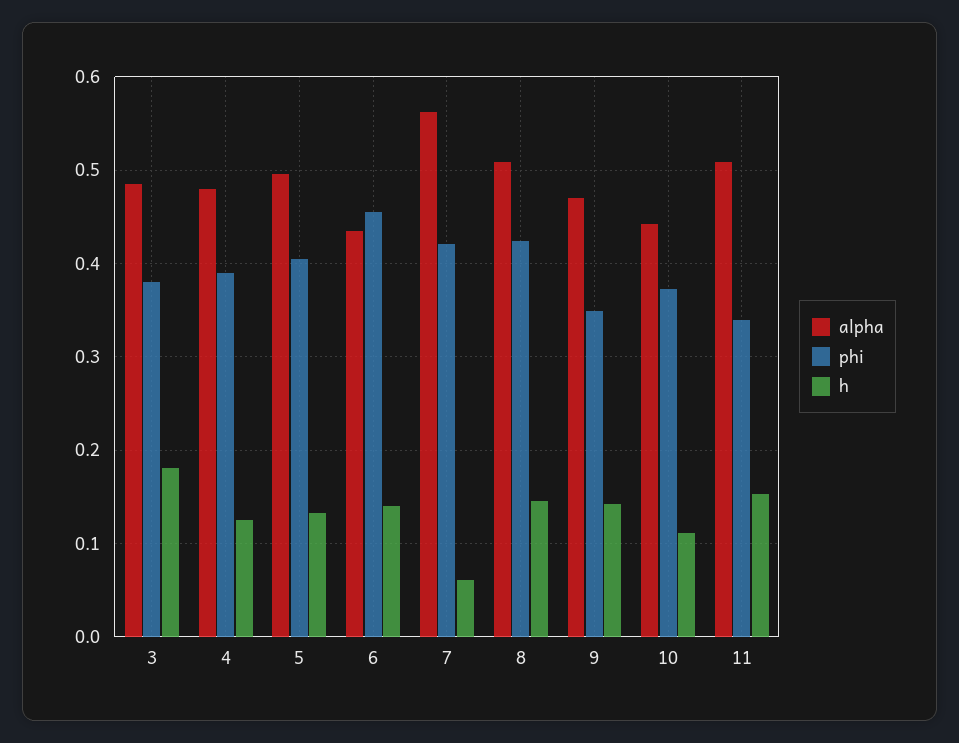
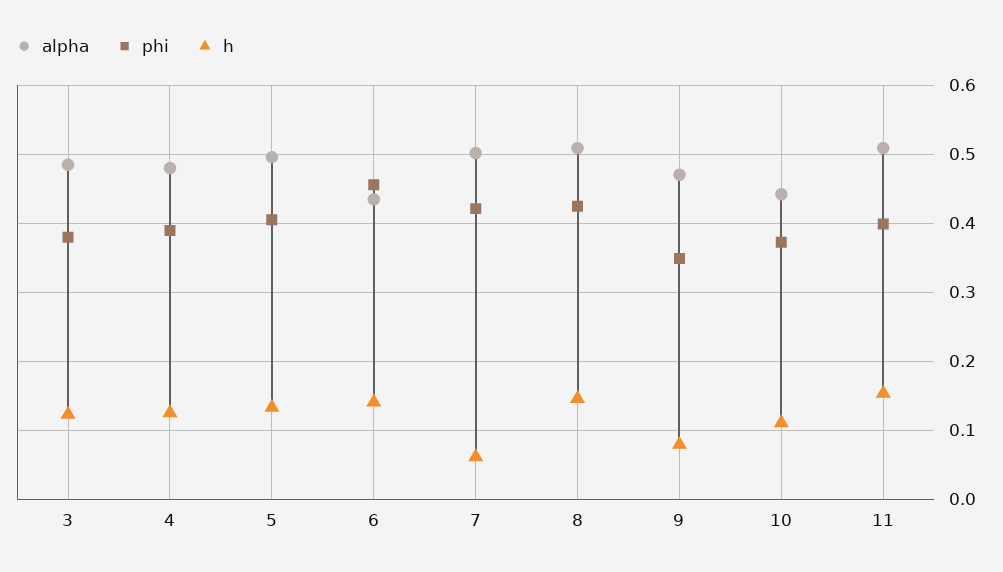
h, 3: 0.18 -> 0.12
alpha, 7: 0.56 -> 0.5
h, 9: 0.14 -> 0.08
phi, 11: 0.34 -> 0.4

